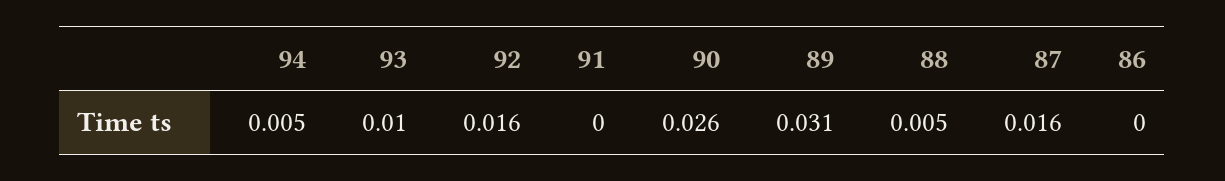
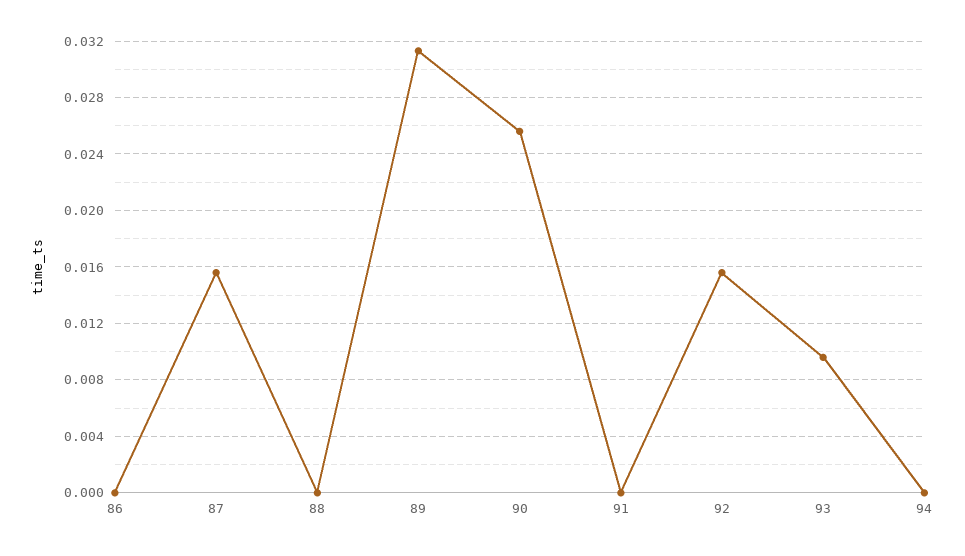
94: 0.005 -> 0
88: 0.005 -> 0

